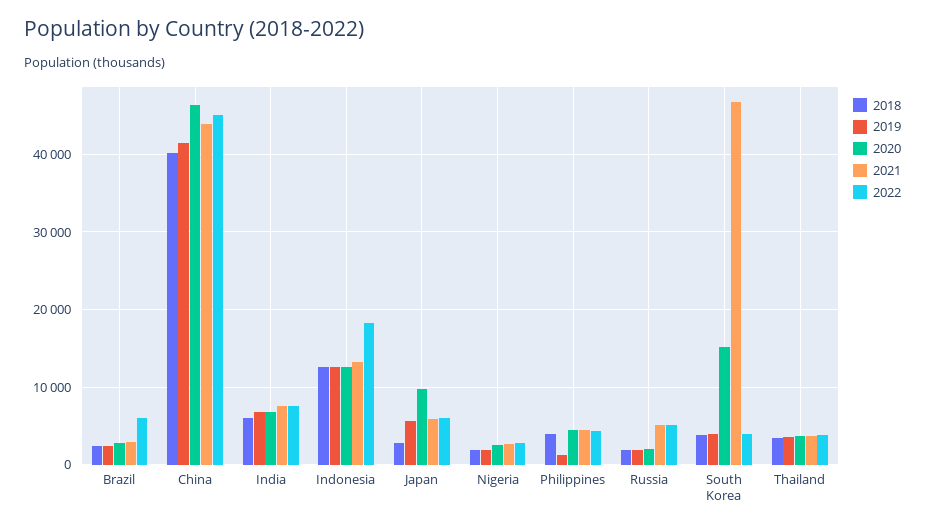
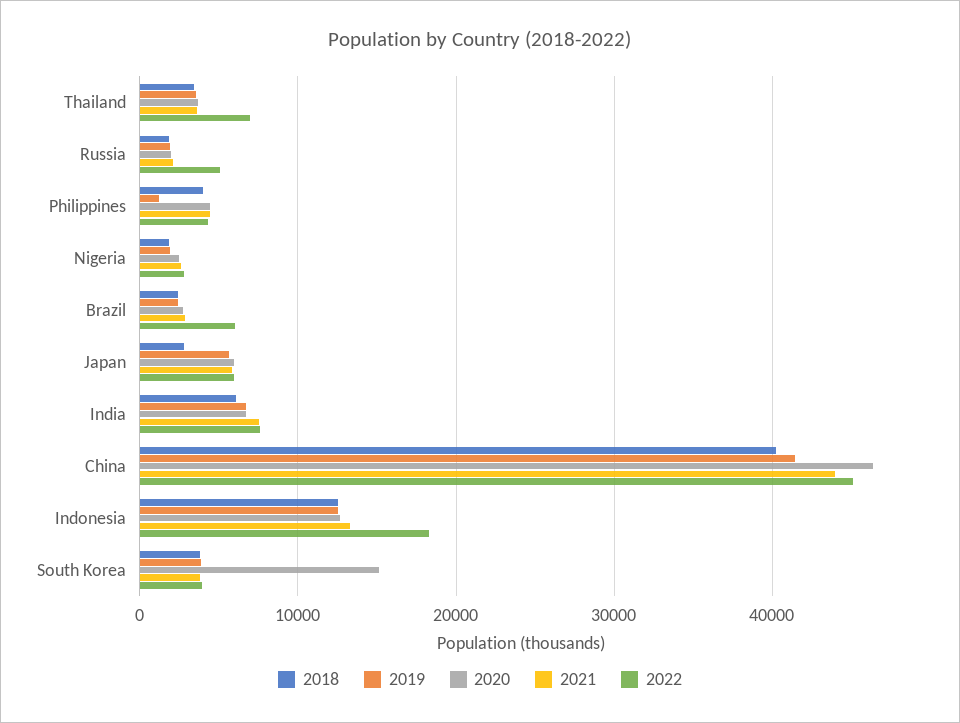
2020, Japan: 10000 -> 6000
2021, Russia: 5000 -> 2000
2021, South Korea: 47000 -> 4000
2022, Thailand: 4000 -> 7000

